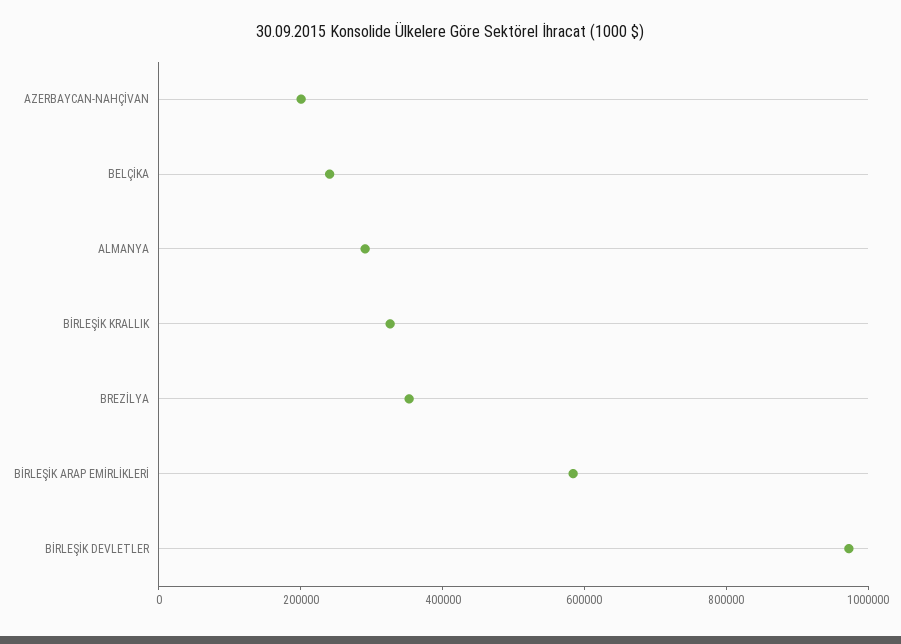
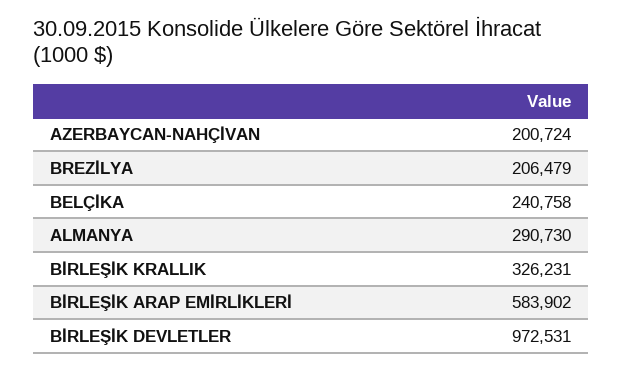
BREZİLYA: 350000 -> 206479

